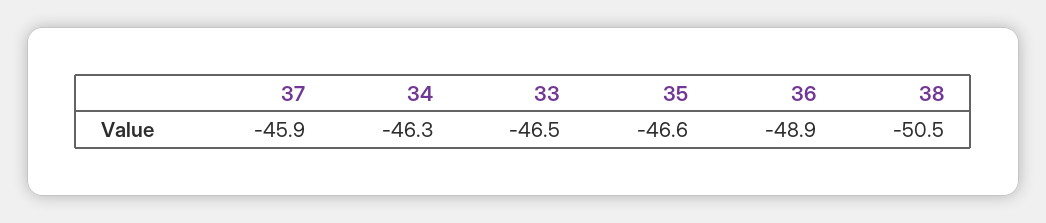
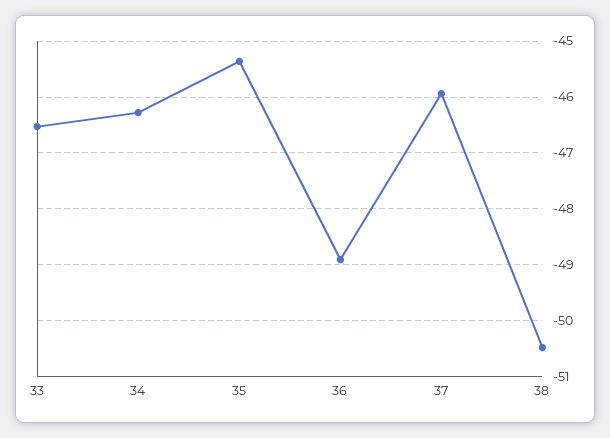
35: -46.6 -> -45.4

